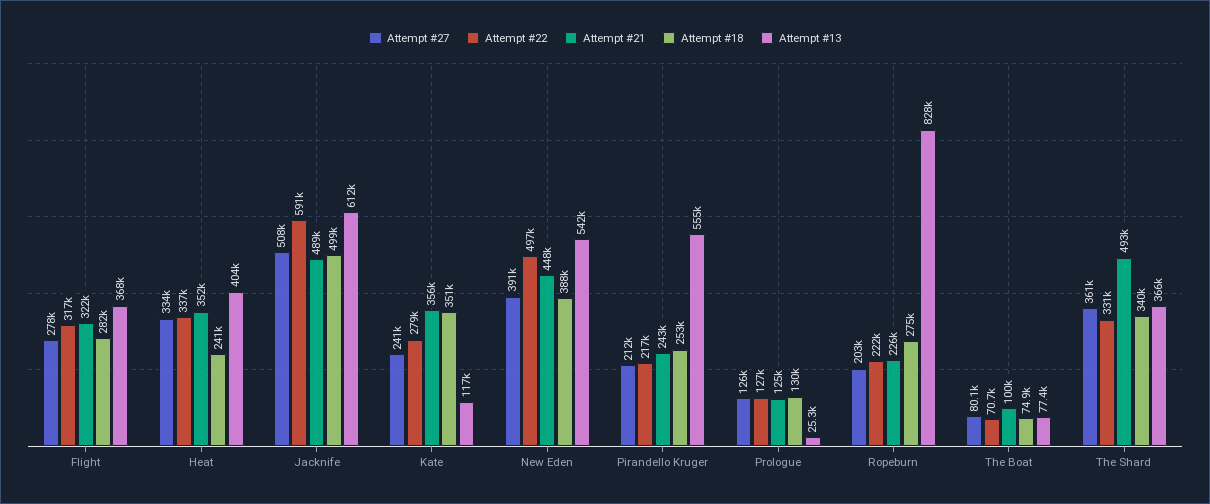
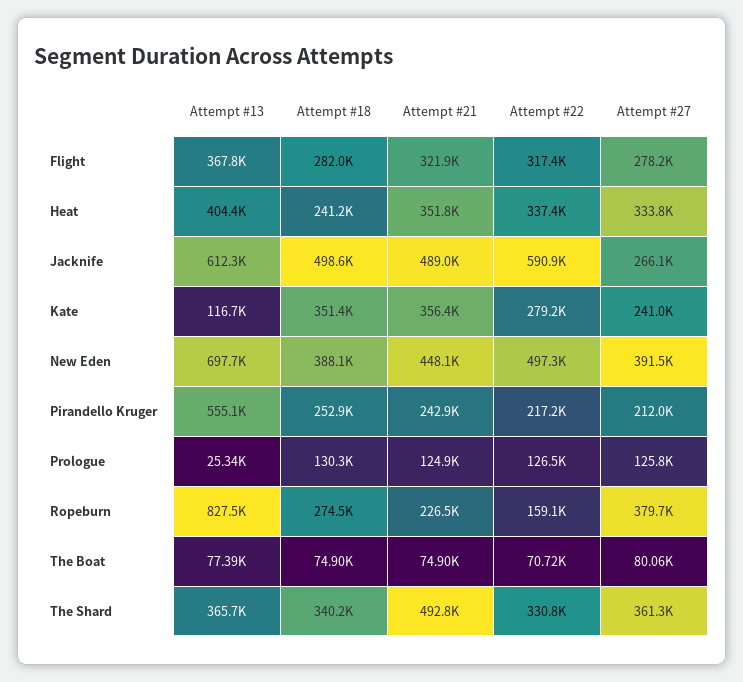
Attempt #27, Jacknife: 508000 -> 266100
Attempt #13, New Eden: 542000 -> 697700
Attempt #27, Ropeburn: 203000 -> 379700
Attempt #22, Ropeburn: 222000 -> 159100
Attempt #21, The Boat: 100000 -> 74900

